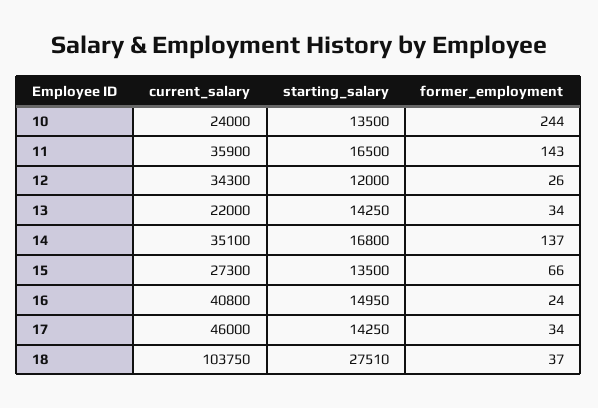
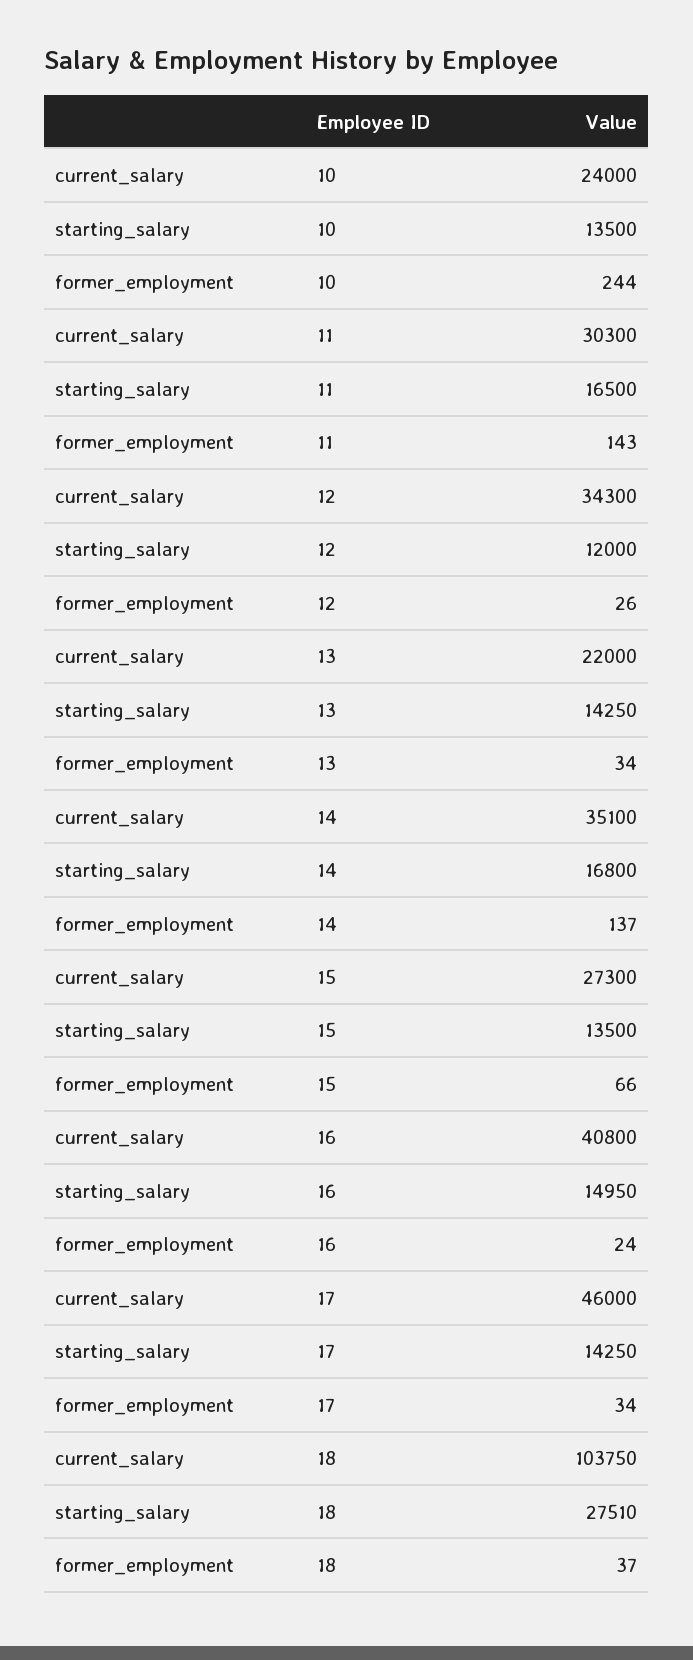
current_salary, 11: 35900 -> 30300

